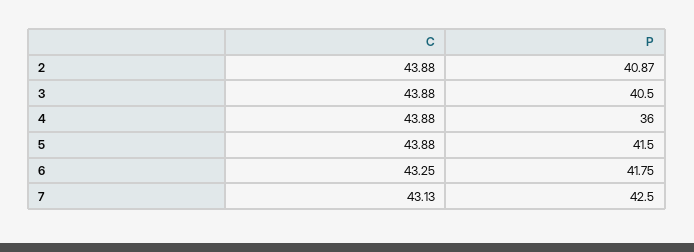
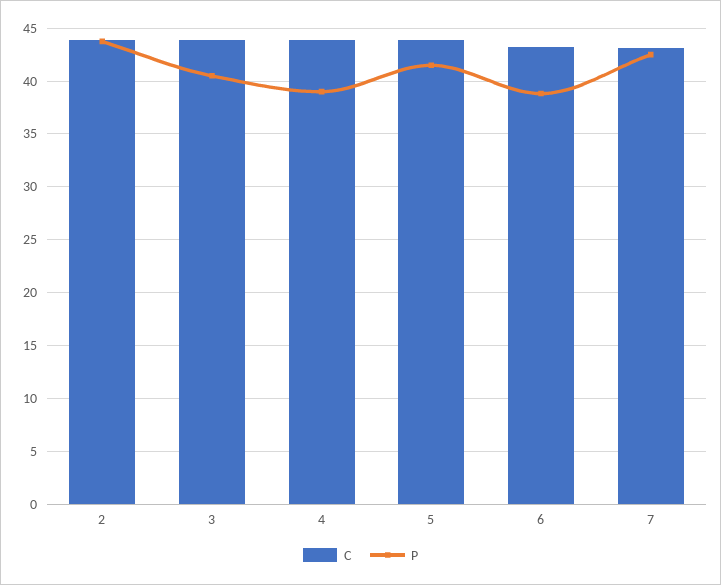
P, 2: 40.87 -> 44
P, 4: 36 -> 39
P, 6: 41.75 -> 39

